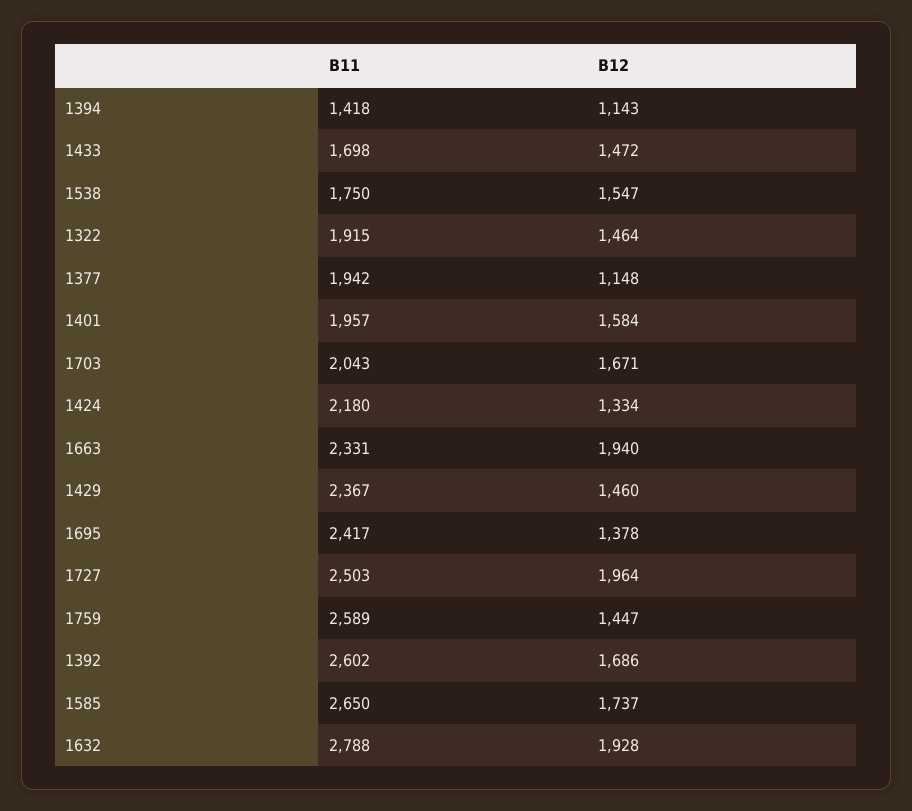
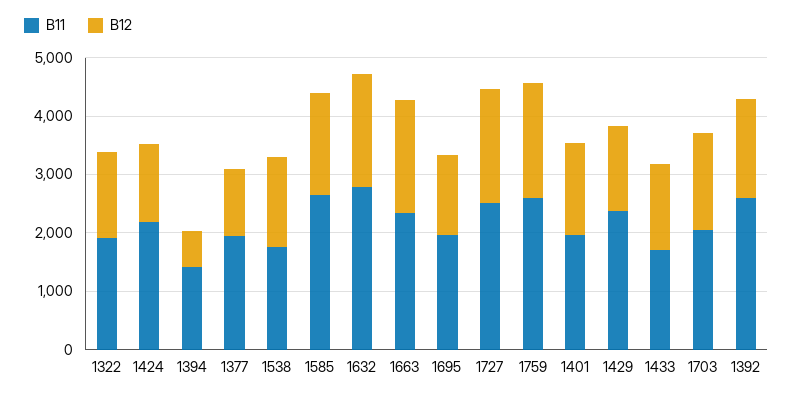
B12, 1394: 1143 -> 600
B11, 1695: 2417 -> 2000
B12, 1759: 1447 -> 2000

